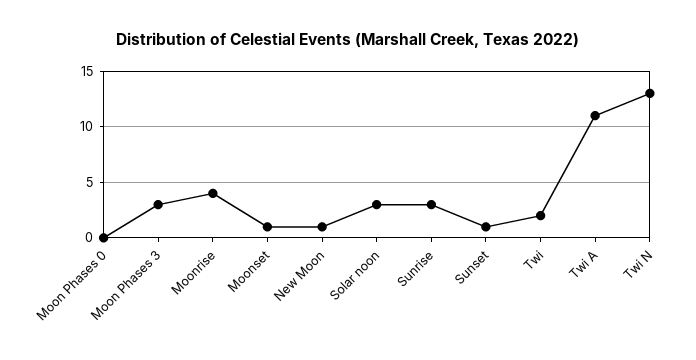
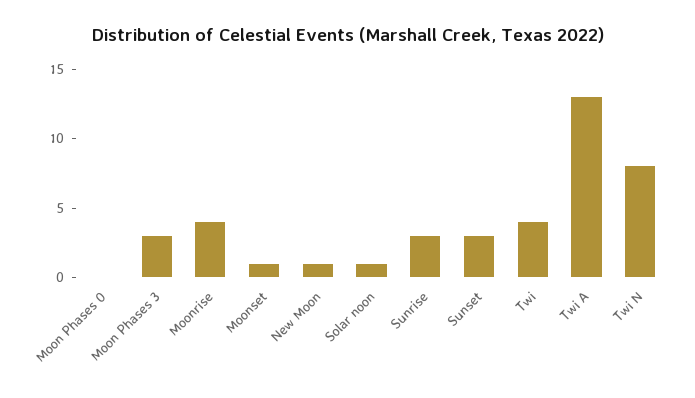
Solar noon: 3 -> 1
Sunset: 1 -> 3
Twi: 2 -> 4
Twi A: 11 -> 13
Twi N: 13 -> 8

